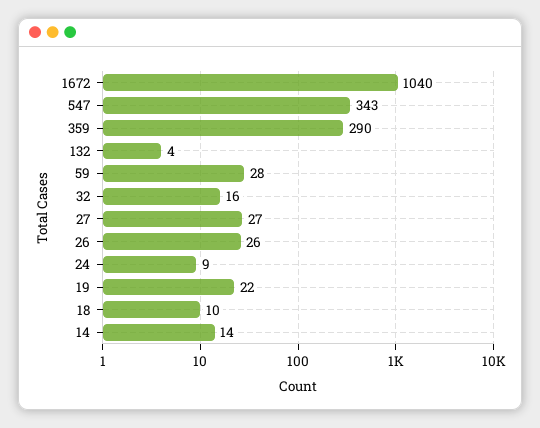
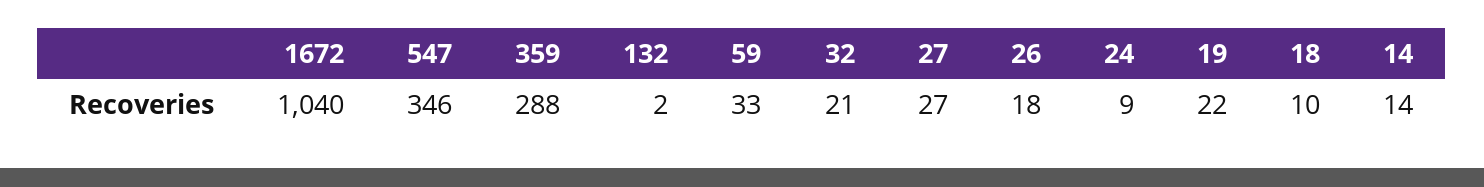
547: 343 -> 346
359: 290 -> 288
132: 4 -> 2
59: 28 -> 33
32: 16 -> 21
26: 26 -> 18

